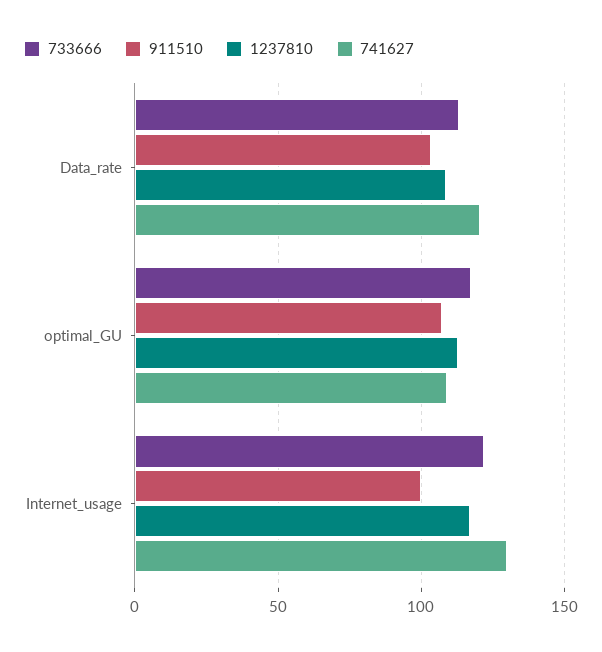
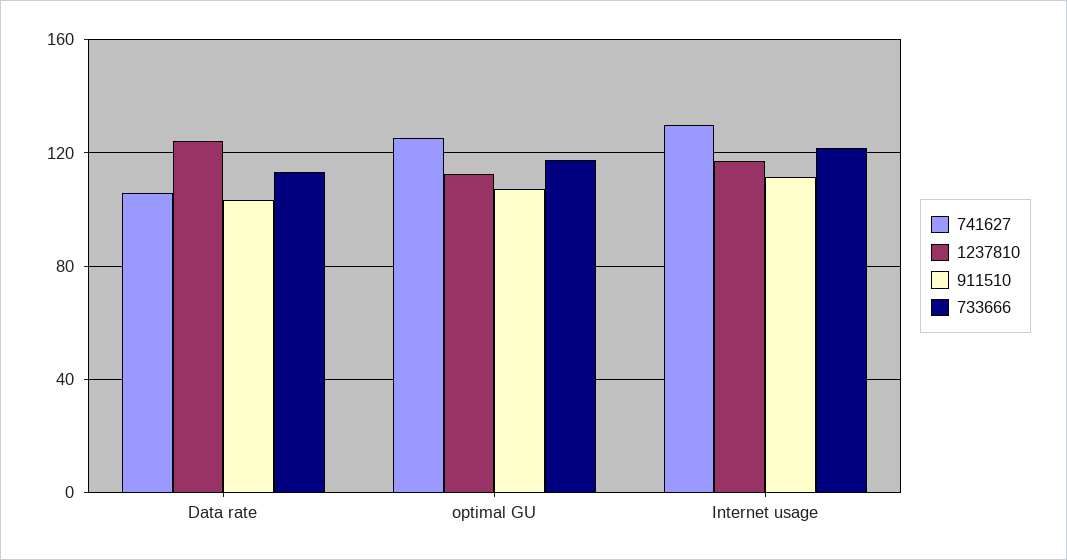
1237810, Data_rate: 110 -> 125
741627, Data_rate: 120 -> 105
741627, optimal_GU: 110 -> 125
911510, Internet_usage: 100 -> 110

